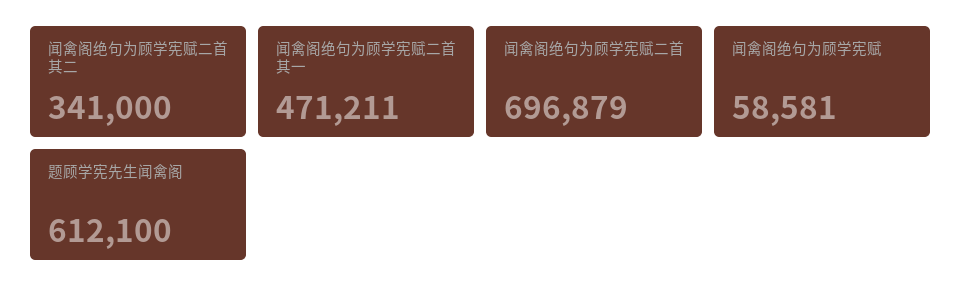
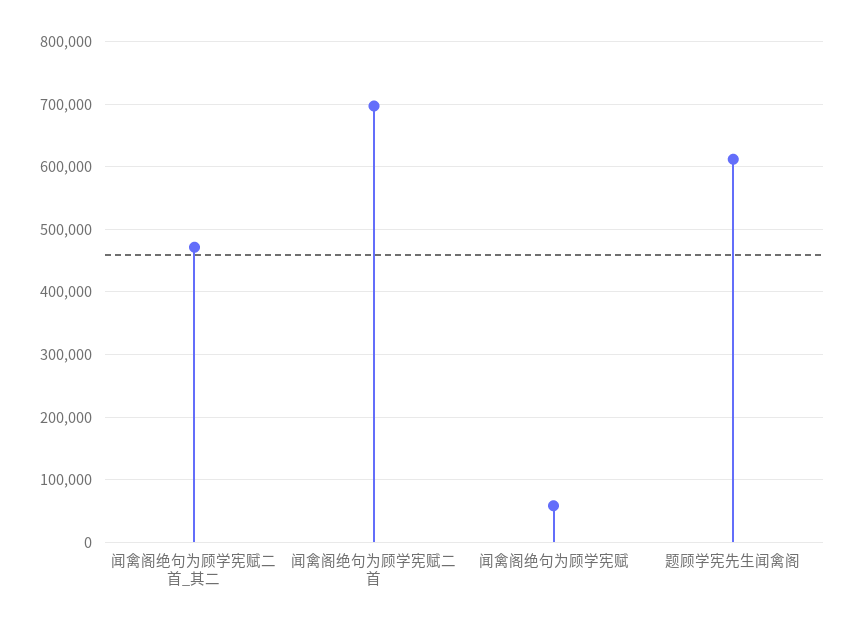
闻禽阁绝句为顾学宪赋二首 其二: 341000 -> 470000
闻禽阁绝句为顾学宪赋二首 其一: 471211 -> none

